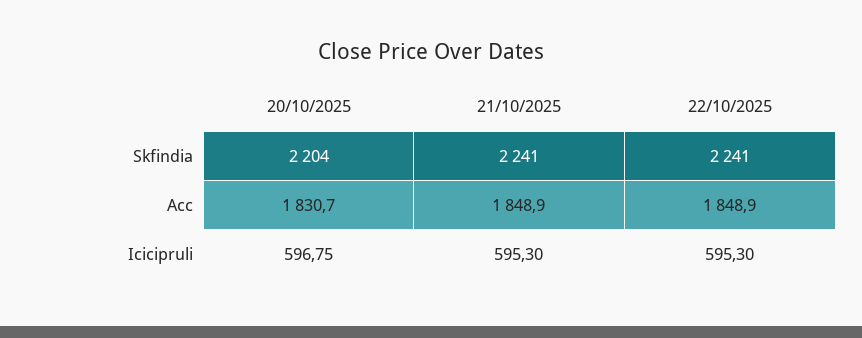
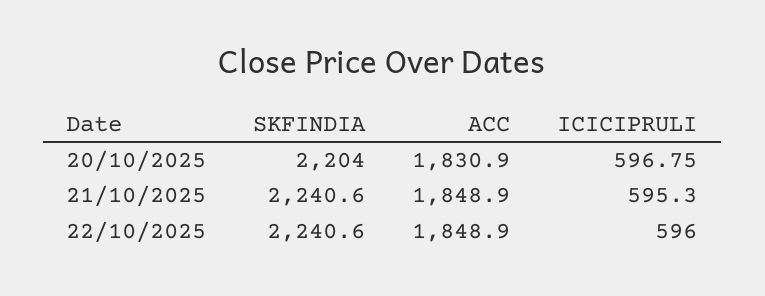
20/10/2025, Acc: 1830.7 -> 1830.9
22/10/2025, Icicipruli: 595.3 -> 596

